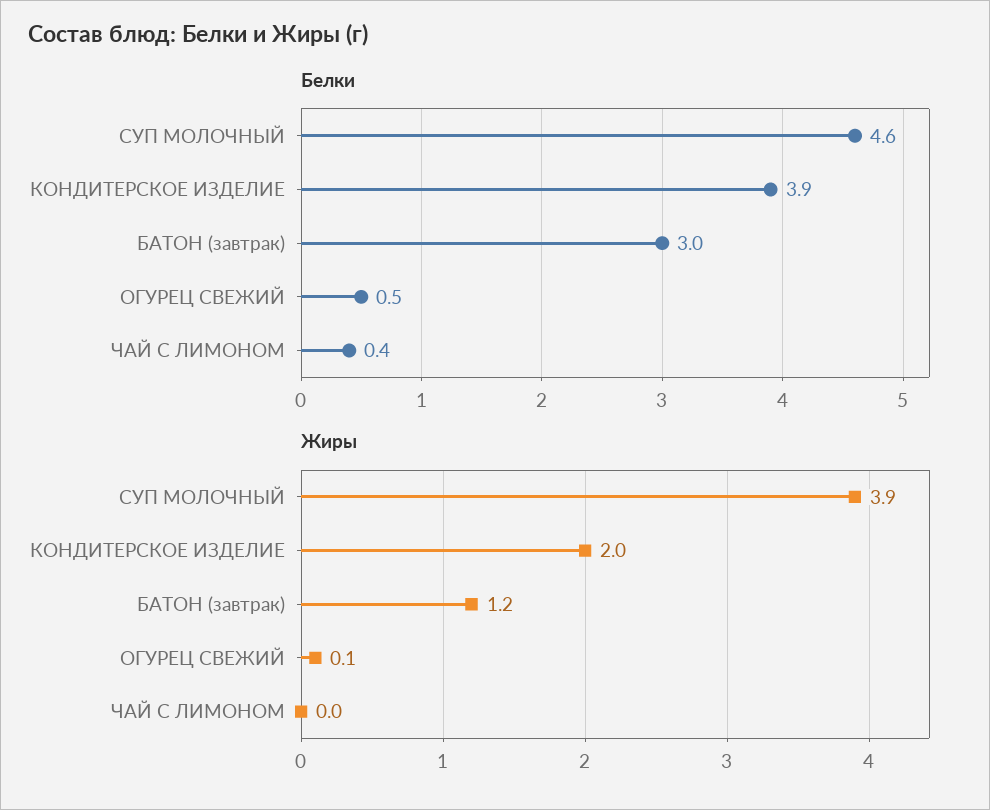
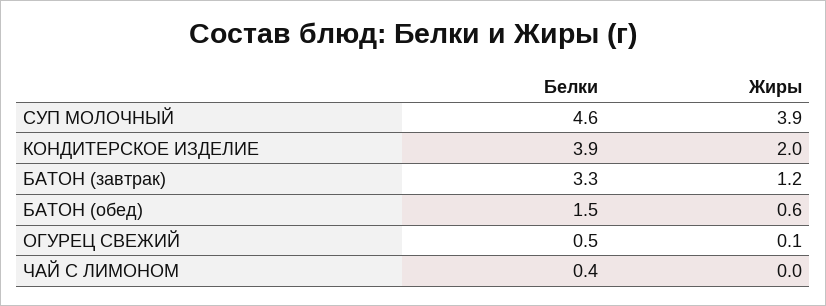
Белки, БАТОН (завтрак): 3 -> 3.3
Белки, БАТОН (обед): none -> 1.5
Жиры, БАТОН (обед): none -> 0.6

